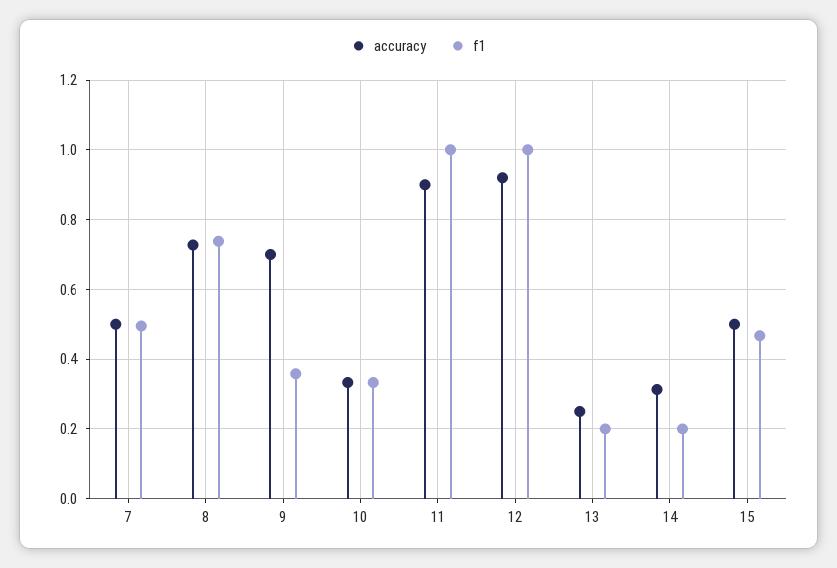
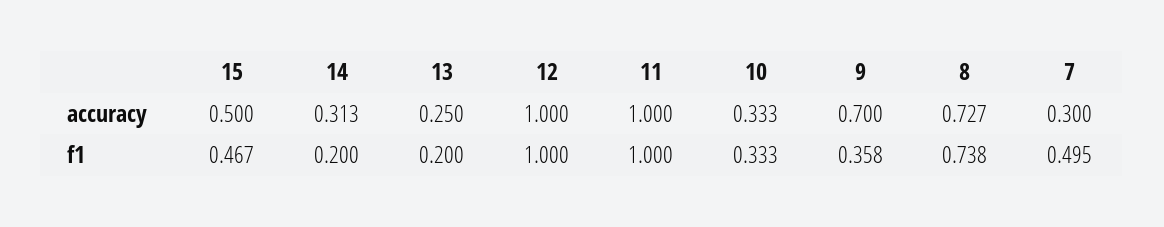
accuracy, 7: 0.5 -> 0.3
accuracy, 11: 0.9 -> 1
accuracy, 12: 0.92 -> 1

